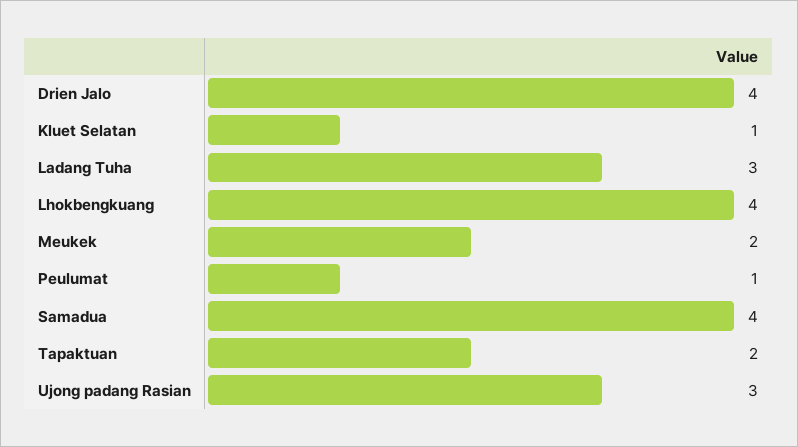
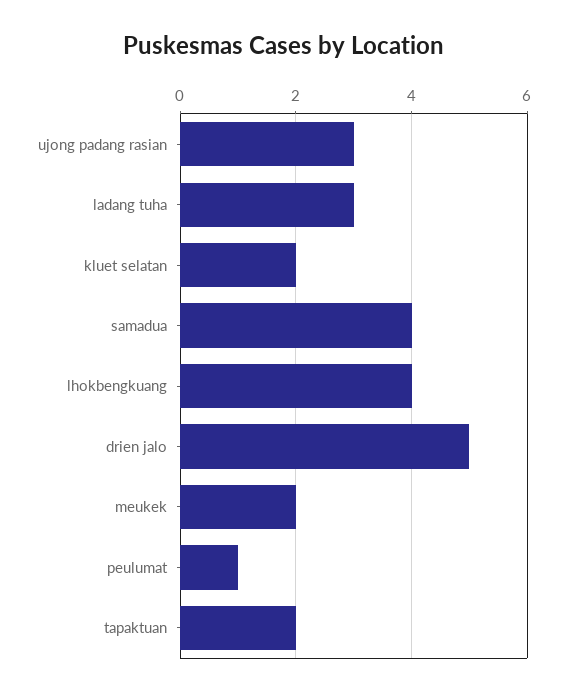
Drien Jalo: 4 -> 5
Kluet Selatan: 1 -> 2

